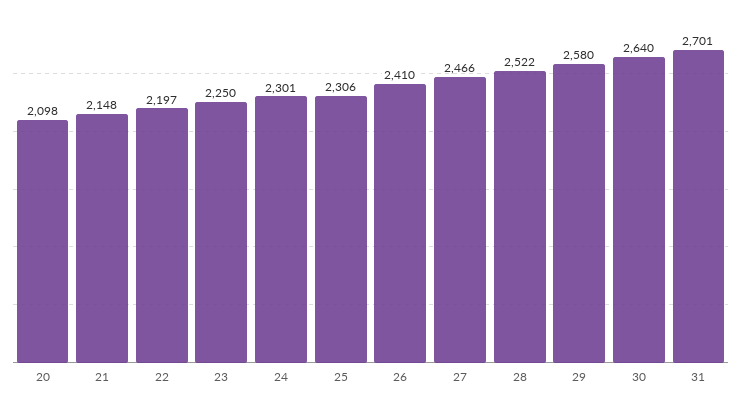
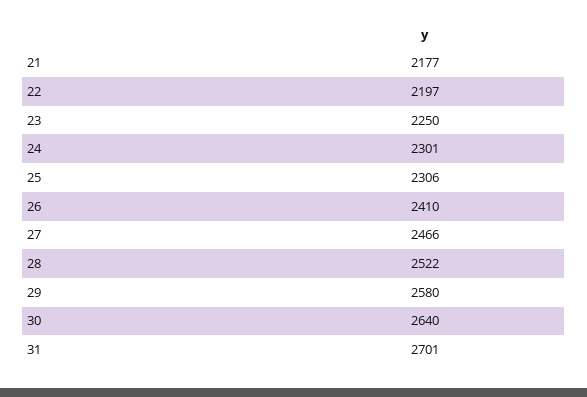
20: 2098 -> none
21: 2148 -> 2177

